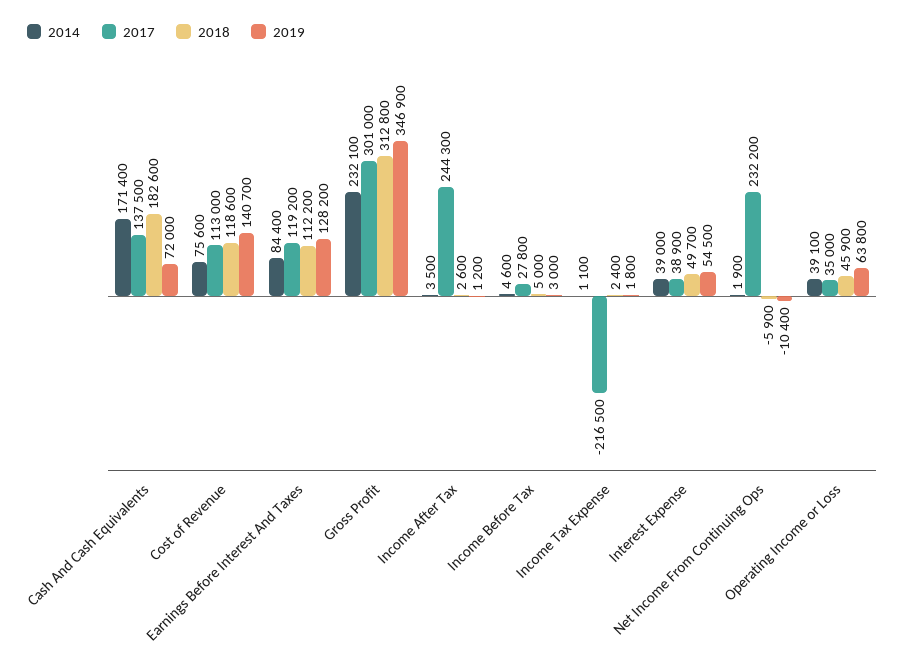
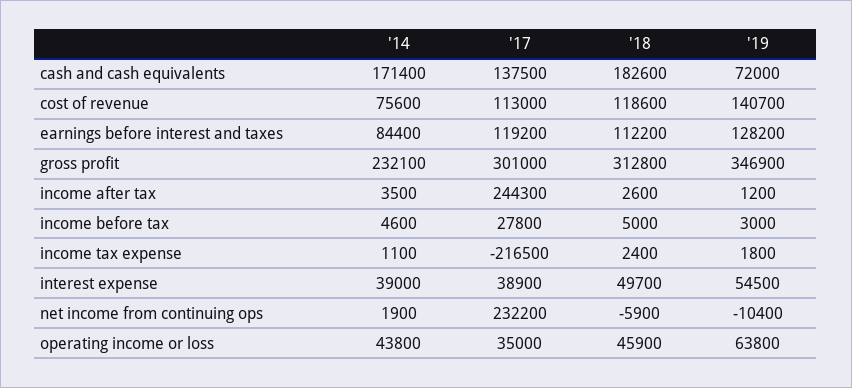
2014, Operating Income or Loss: 39100 -> 43800

